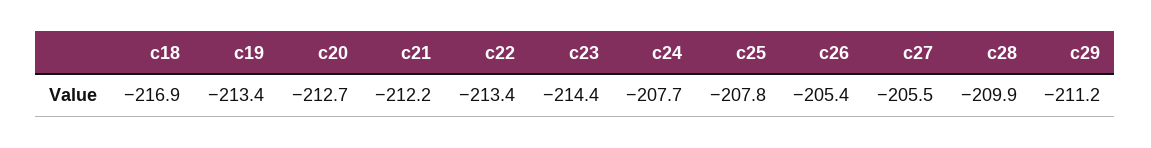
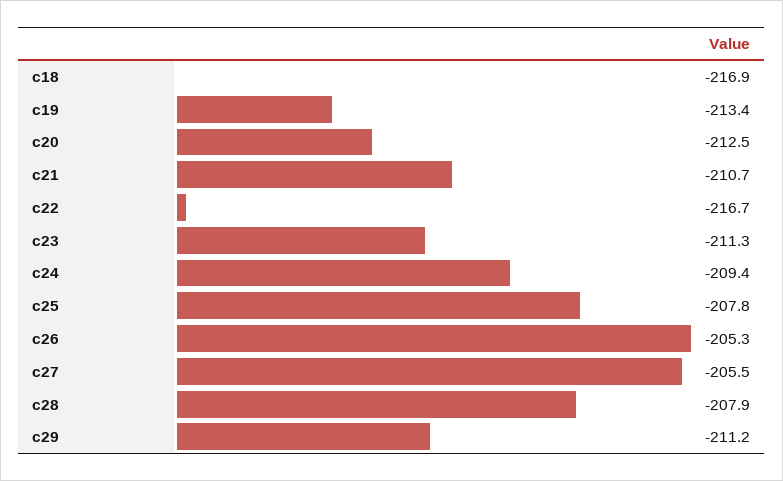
c20: -212.7 -> -212.5
c21: -212.2 -> -210.7
c22: -213.4 -> -216.7
c23: -214.4 -> -211.3
c24: -207.7 -> -209.4
c26: -205.4 -> -205.3
c28: -209.9 -> -207.9

